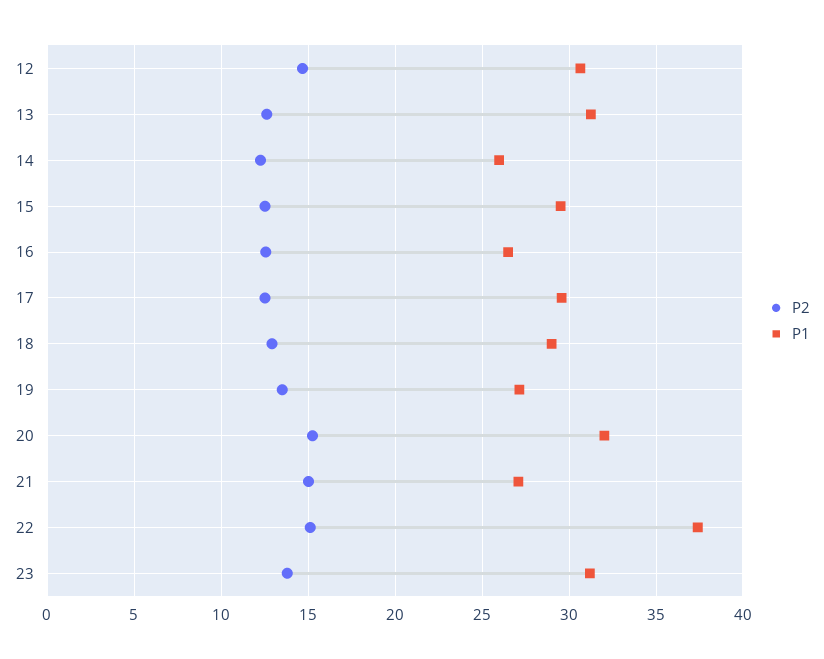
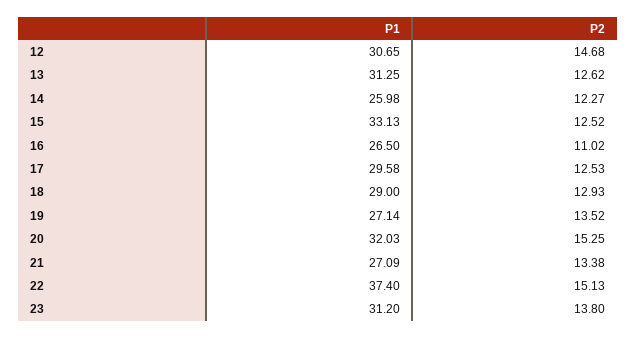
P1, 15: 29.5 -> 33.13
P2, 16: 12.5 -> 11.02
P2, 21: 15 -> 13.38

